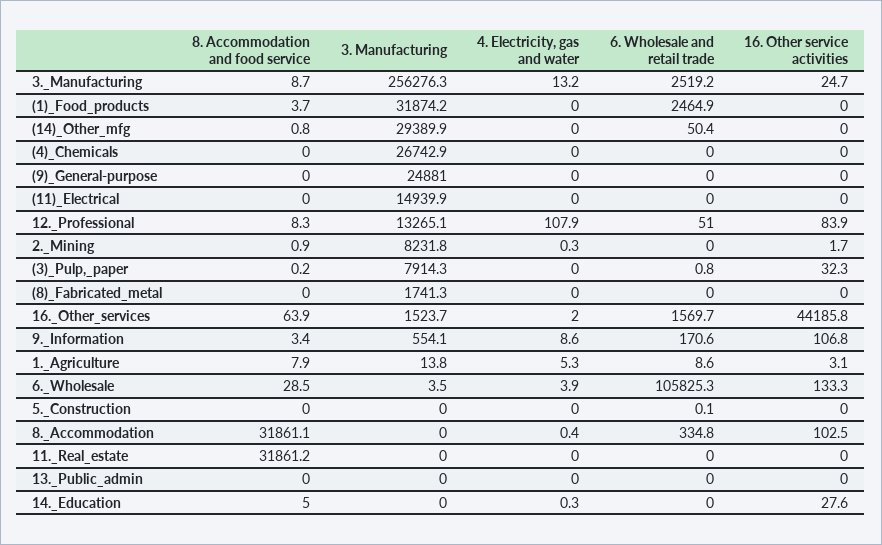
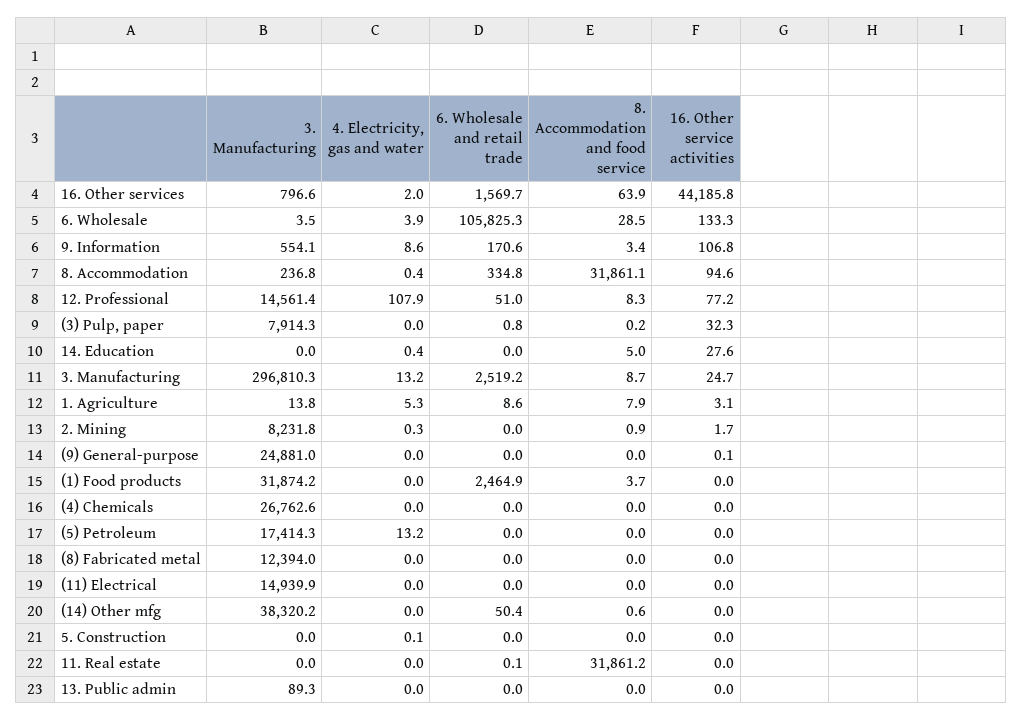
3. Manufacturing, 3._Manufacturing: 256276.3 -> 296810.3
8. Accommodation and food service, (14)_Other_mfg: 0.8 -> 0.6
3. Manufacturing, (14)_Other_mfg: 29389.9 -> 38320.2
3. Manufacturing, (4)_Chemicals: 26742.9 -> 26762.6
16. Other service activities, (9)_General-purpose: 0 -> 0.1
3. Manufacturing, 12._Professional: 13265.1 -> 14561.4
16. Other service activities, 12._Professional: 83.9 -> 77.2
3. Manufacturing, (8)_Fabricated_metal: 1741.3 -> 12394
3. Manufacturing, 16._Other_services: 1523.7 -> 796.6
4. Electricity, gas and water, 5._Construction: 0 -> 0.1
6. Wholesale and retail trade, 5._Construction: 0.1 -> 0
3. Manufacturing, 8._Accommodation: 0 -> 236.8
16. Other service activities, 8._Accommodation: 102.5 -> 94.6
6. Wholesale and retail trade, 11._Real_estate: 0 -> 0.1
3. Manufacturing, 13._Public_admin: 0 -> 89.3
4. Electricity, gas and water, 14._Education: 0.3 -> 0.4
3. Manufacturing, (5) Petroleum: none -> 17414.3
4. Electricity, gas and water, (5) Petroleum: none -> 13.2
6. Wholesale and retail trade, (5) Petroleum: none -> 0
8. Accommodation and food service, (5) Petroleum: none -> 0
16. Other service activities, (5) Petroleum: none -> 0

